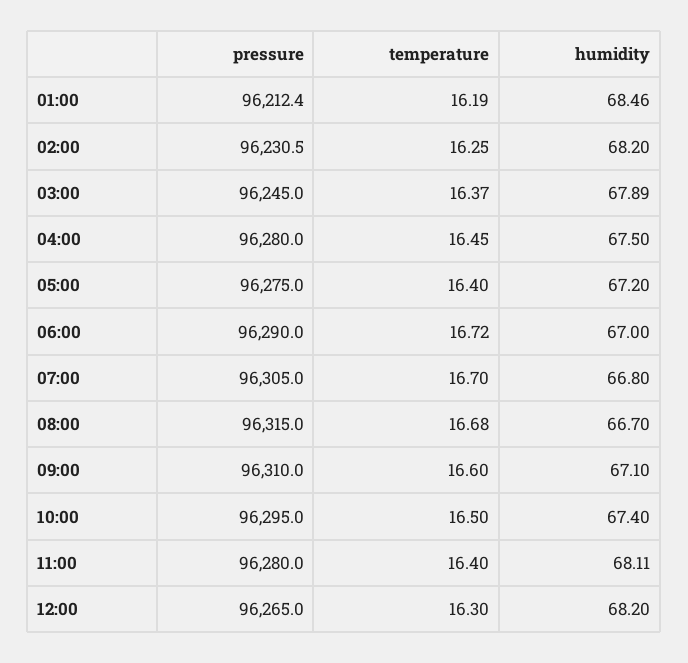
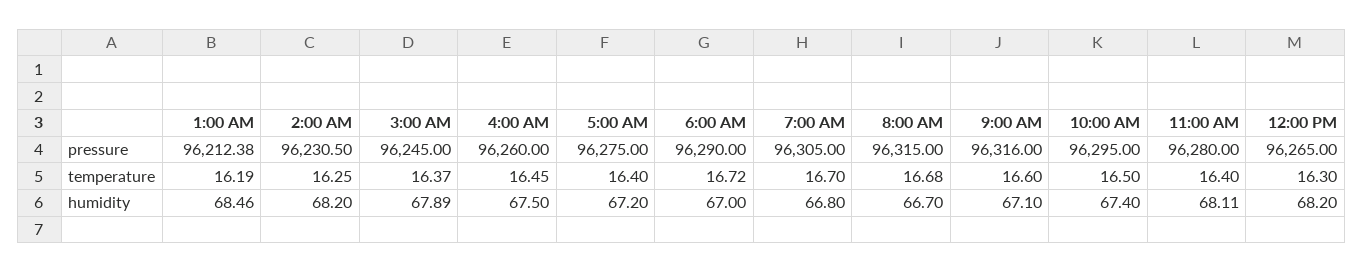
pressure, 04:00: 96280 -> 96260
pressure, 09:00: 96310 -> 96316

